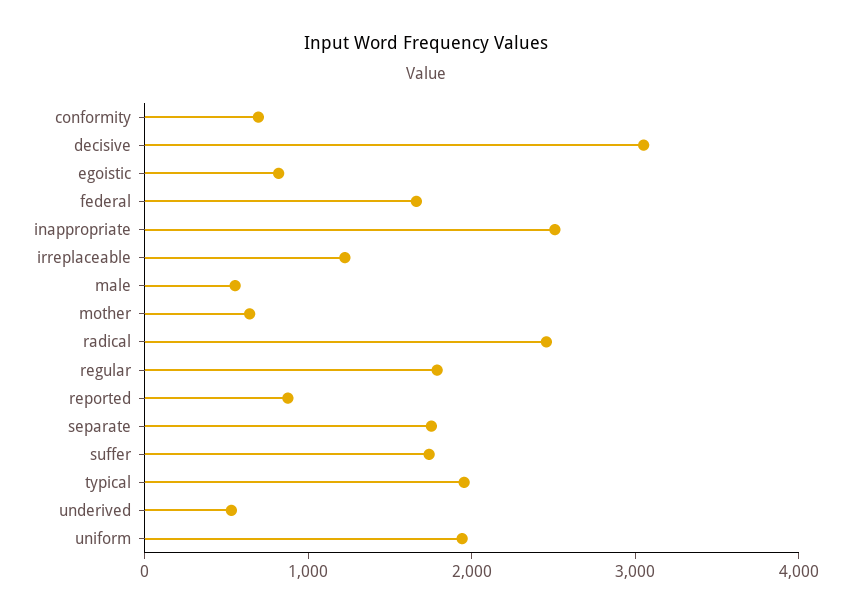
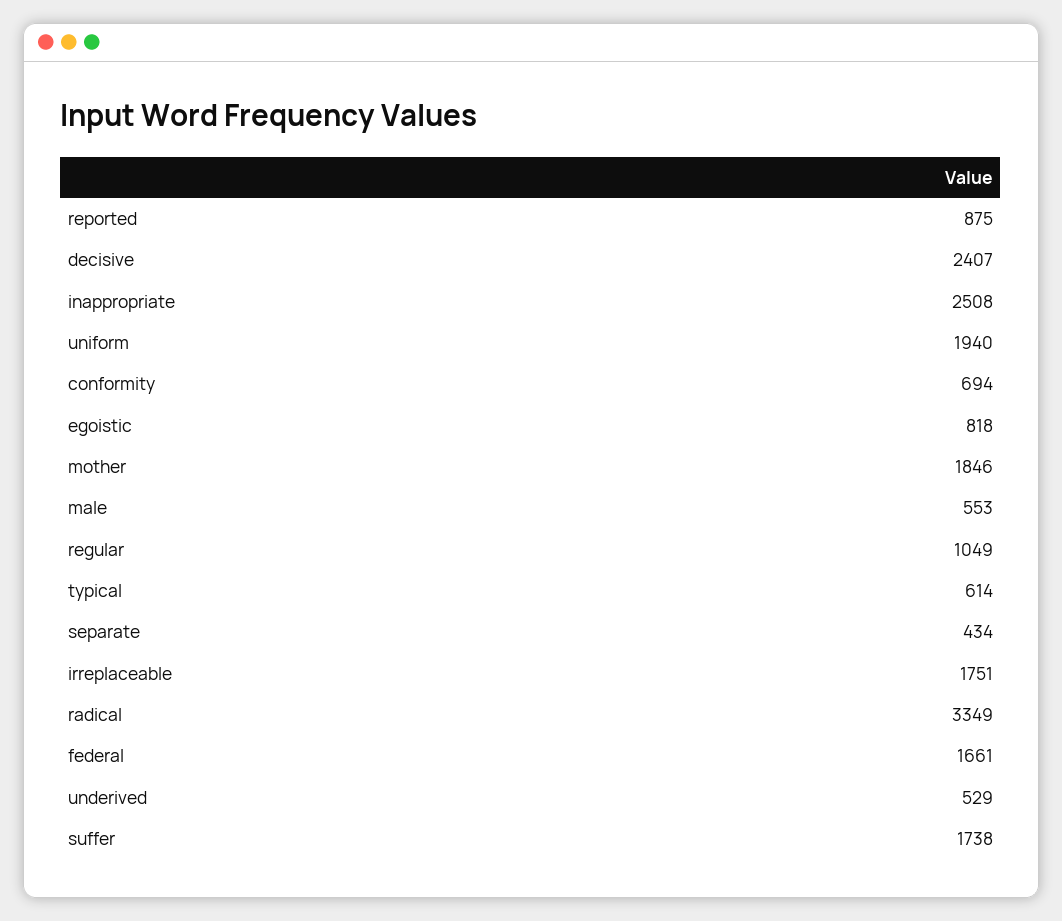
decisive: 3000 -> 2407
irreplaceable: 1200 -> 1751
mother: 600 -> 1846
radical: 2400 -> 3349
regular: 1800 -> 1049
separate: 1800 -> 434
typical: 2000 -> 614

